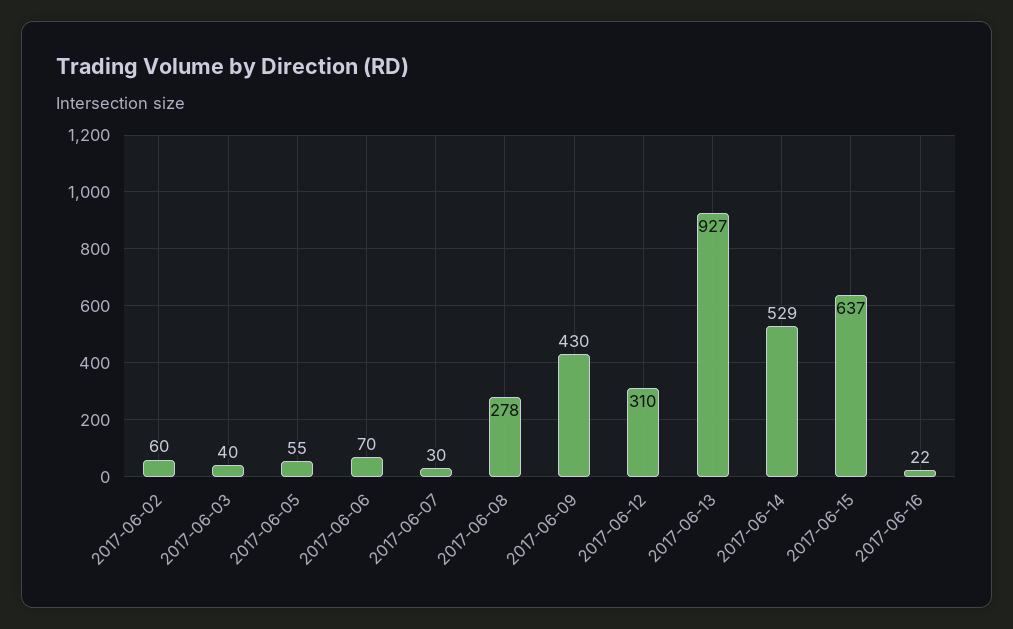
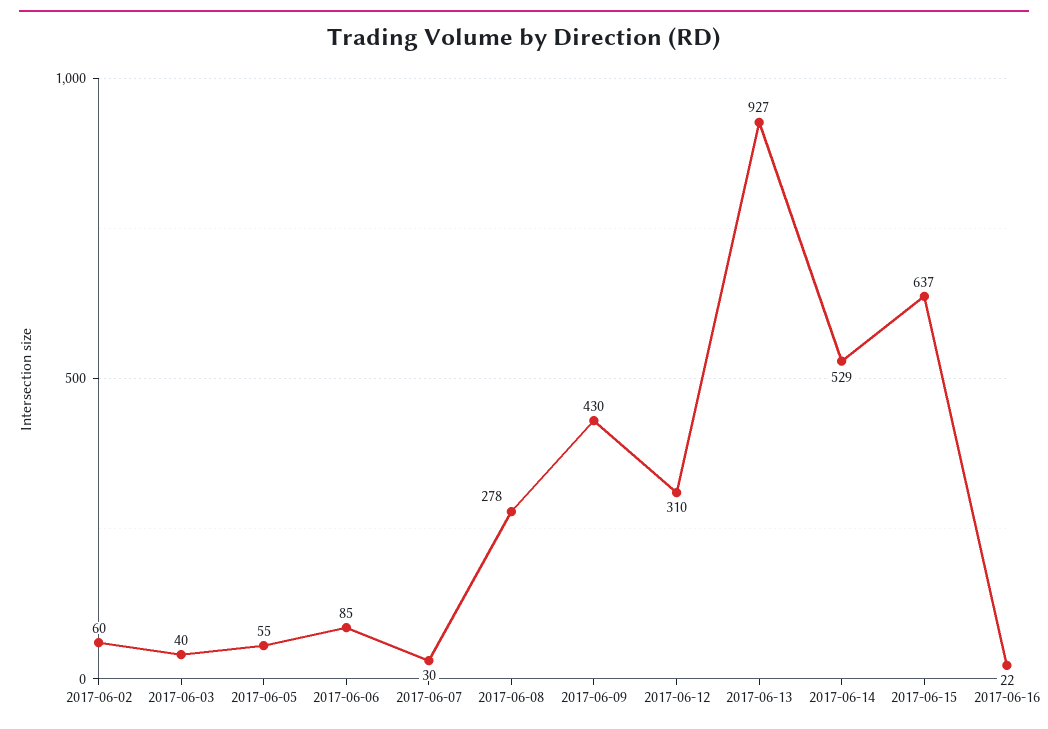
2017-06-06: 70 -> 85

